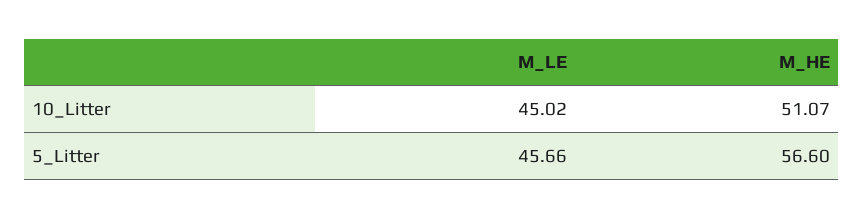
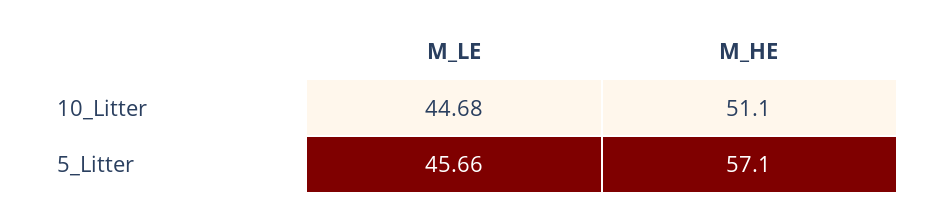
M_LE, 10_Litter: 45.02 -> 44.68
M_HE, 5_Litter: 56.6 -> 57.1

